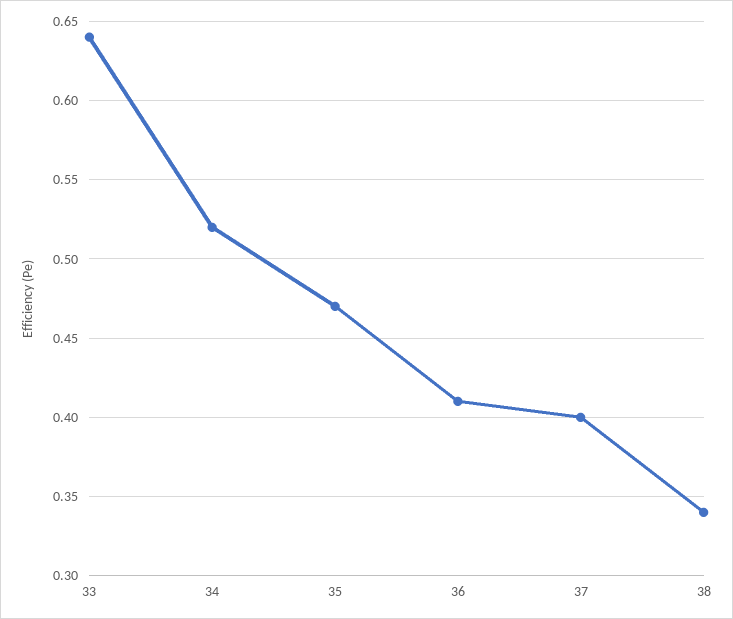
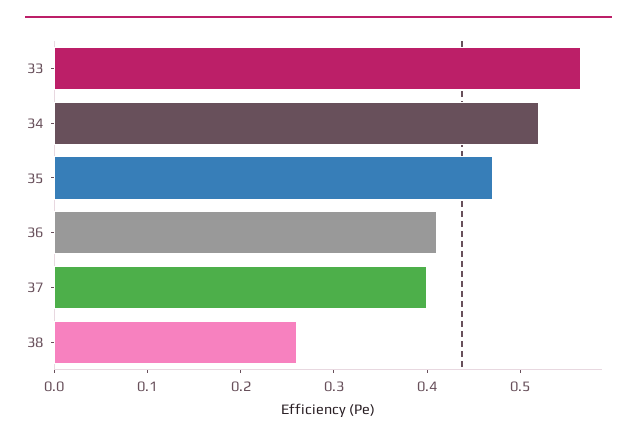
33: 0.64 -> 0.56
38: 0.34 -> 0.26

